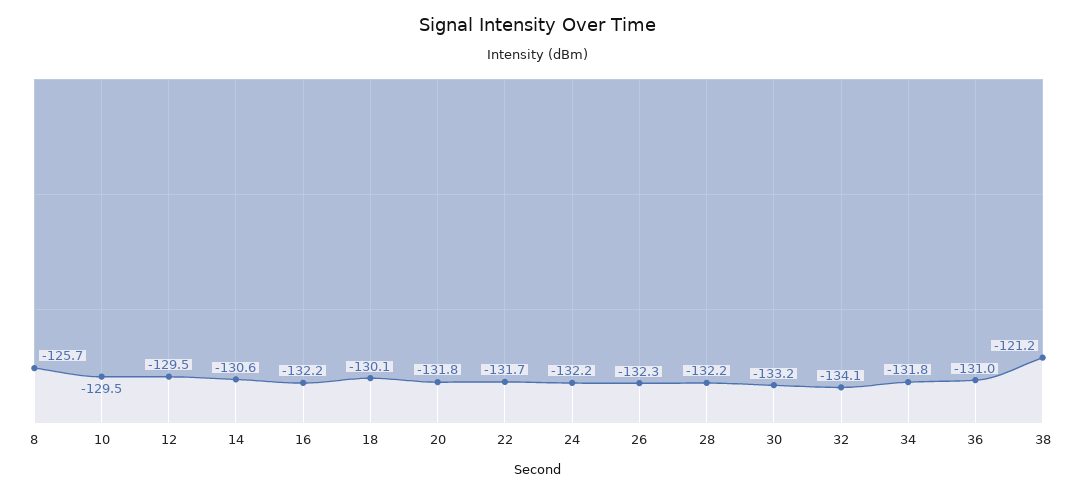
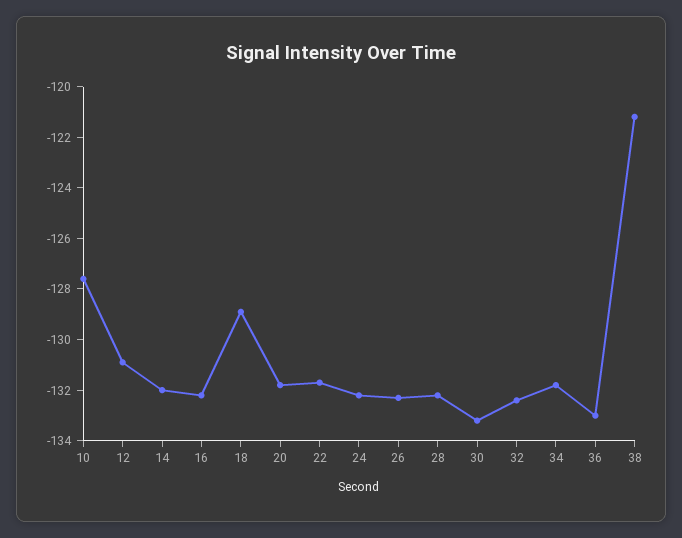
8: -125.7 -> none
10: -129.5 -> -127.5
12: -129.5 -> -131
14: -130.6 -> -132
18: -130.1 -> -129
32: -134.1 -> -132.5
36: -131 -> -133

